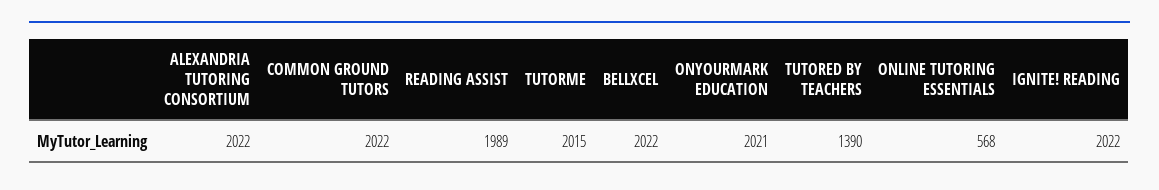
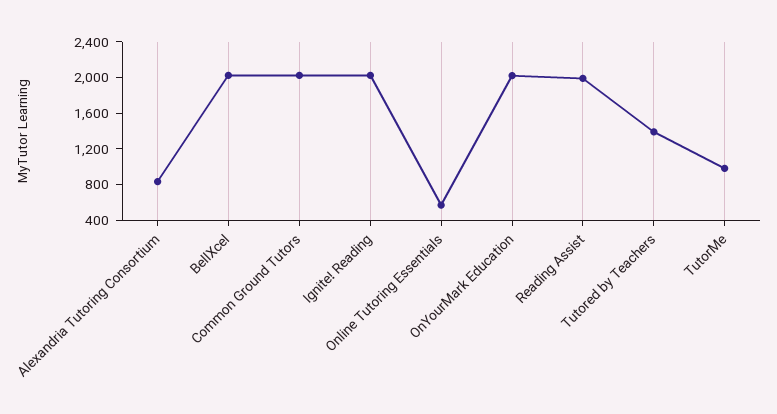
ALEXANDRIA TUTORING CONSORTIUM: 2022 -> 800
TUTORME: 2015 -> 1000

